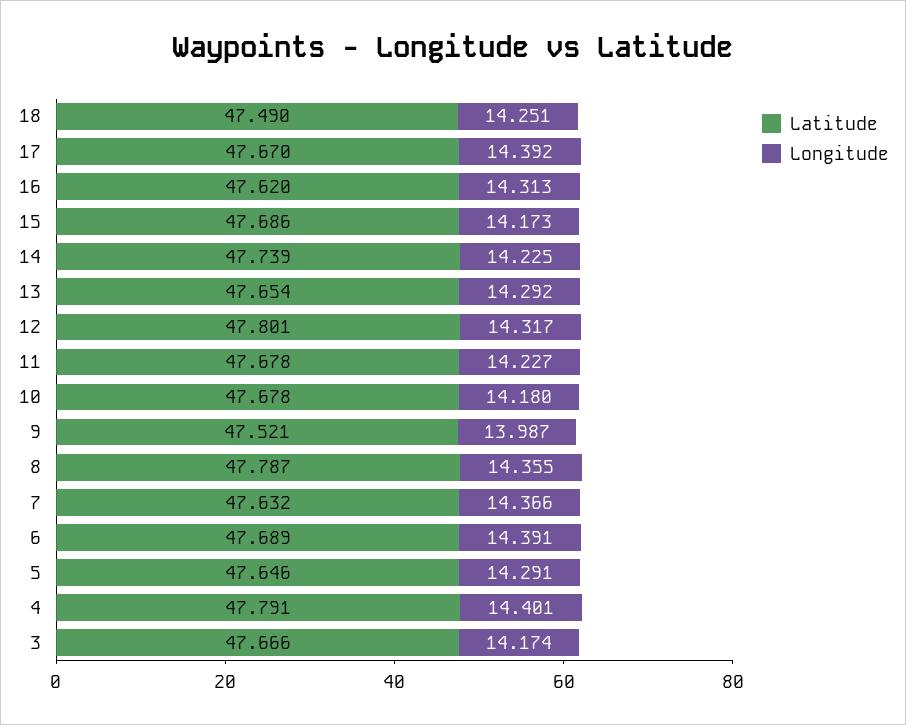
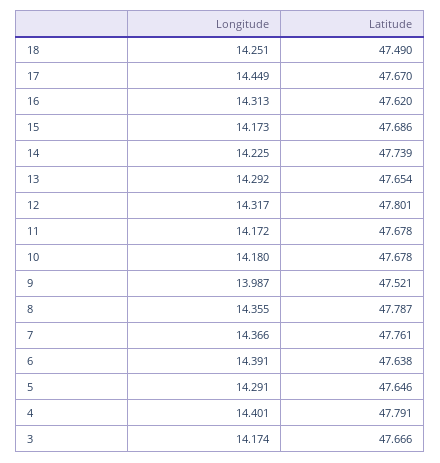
Longitude, 17: 14.392 -> 14.449
Longitude, 11: 14.227 -> 14.172
Latitude, 7: 47.632 -> 47.761
Latitude, 6: 47.689 -> 47.638

